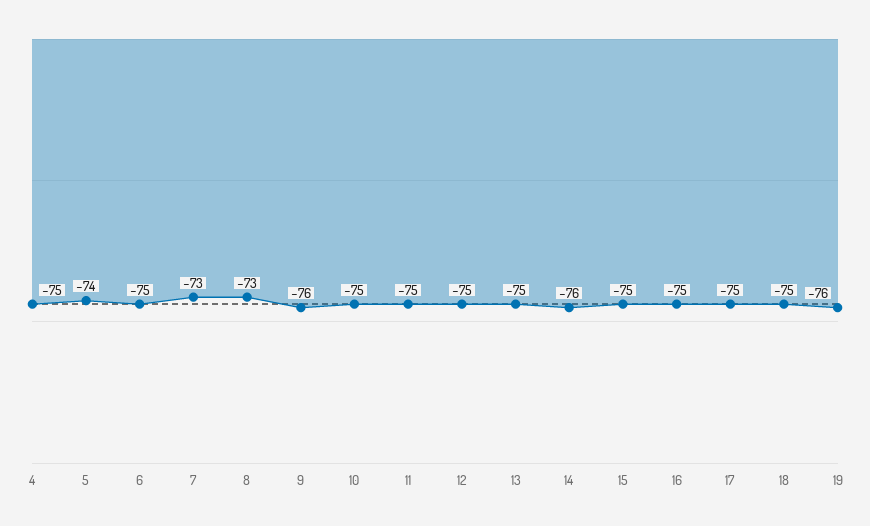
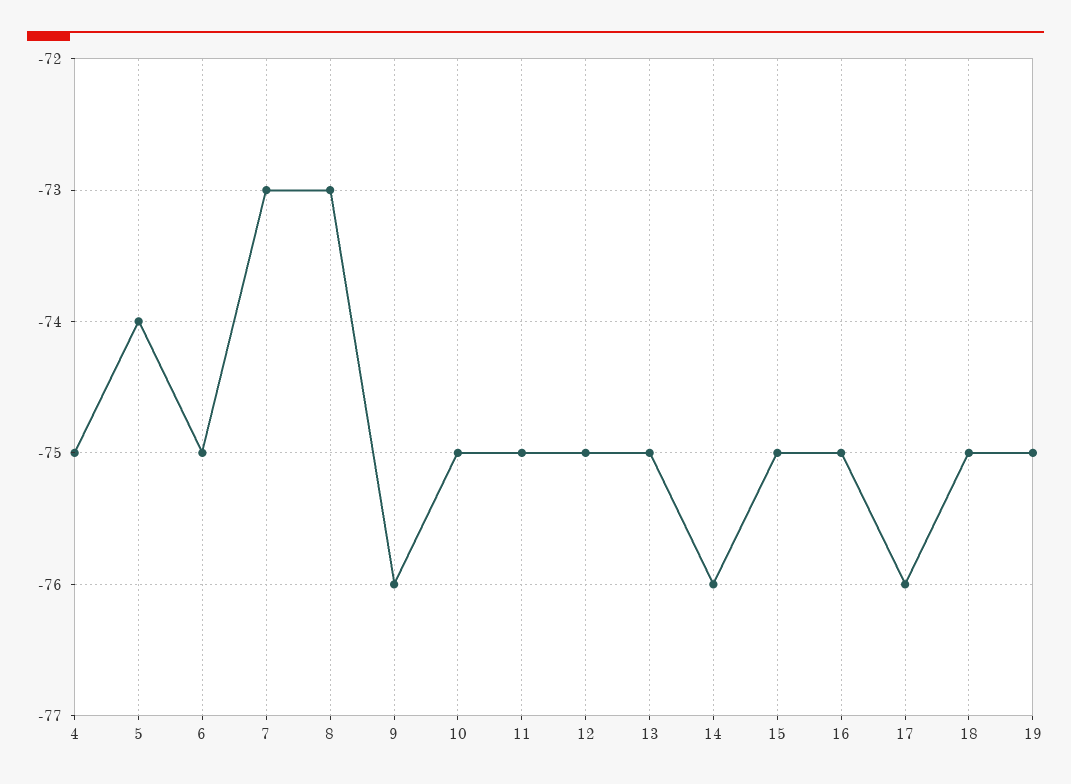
17: -75 -> -76
19: -76 -> -75

